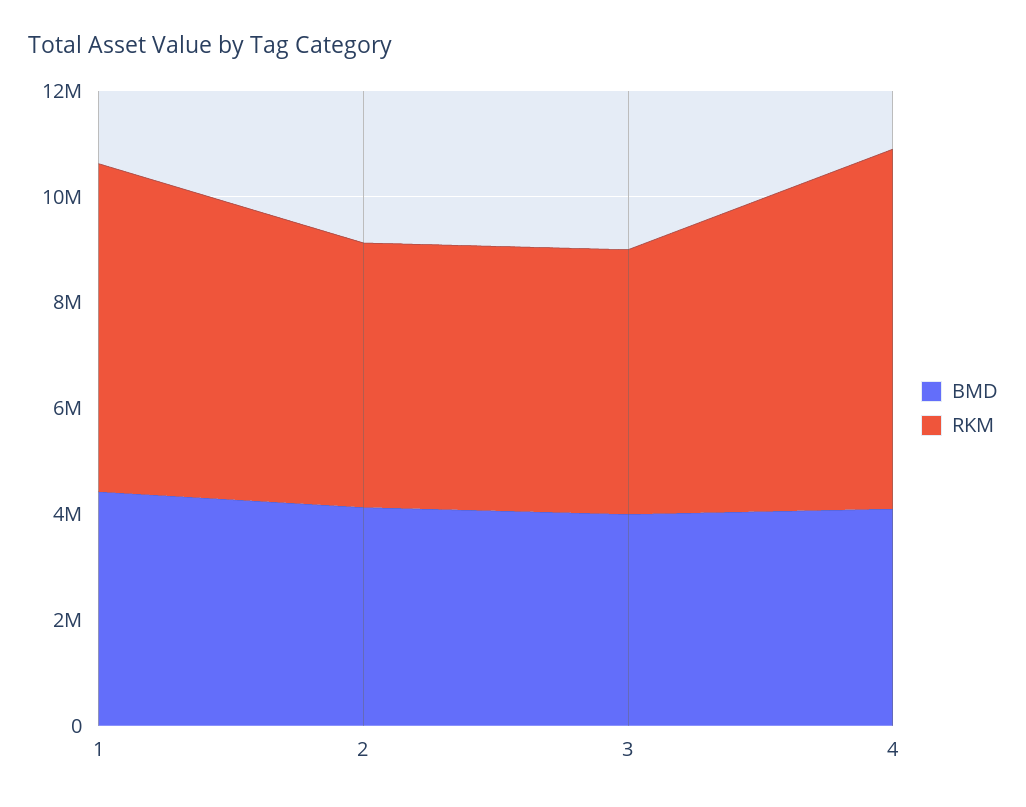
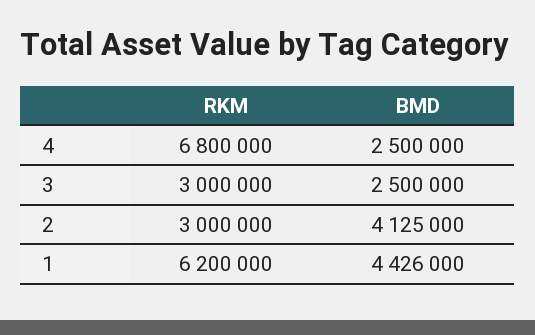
RKM, 2: 5000000 -> 3000000
BMD, 3: 4000000 -> 2500000
RKM, 3: 5000000 -> 3000000
BMD, 4: 4000000 -> 2500000

